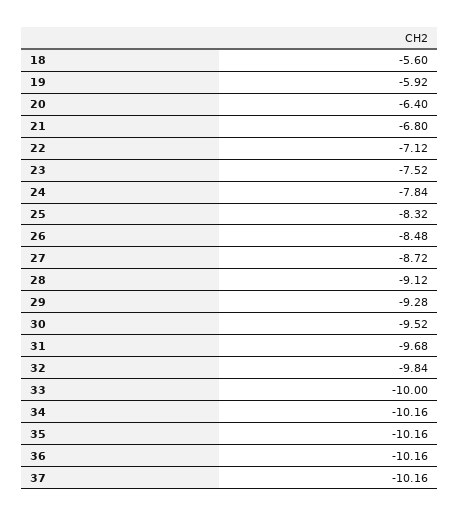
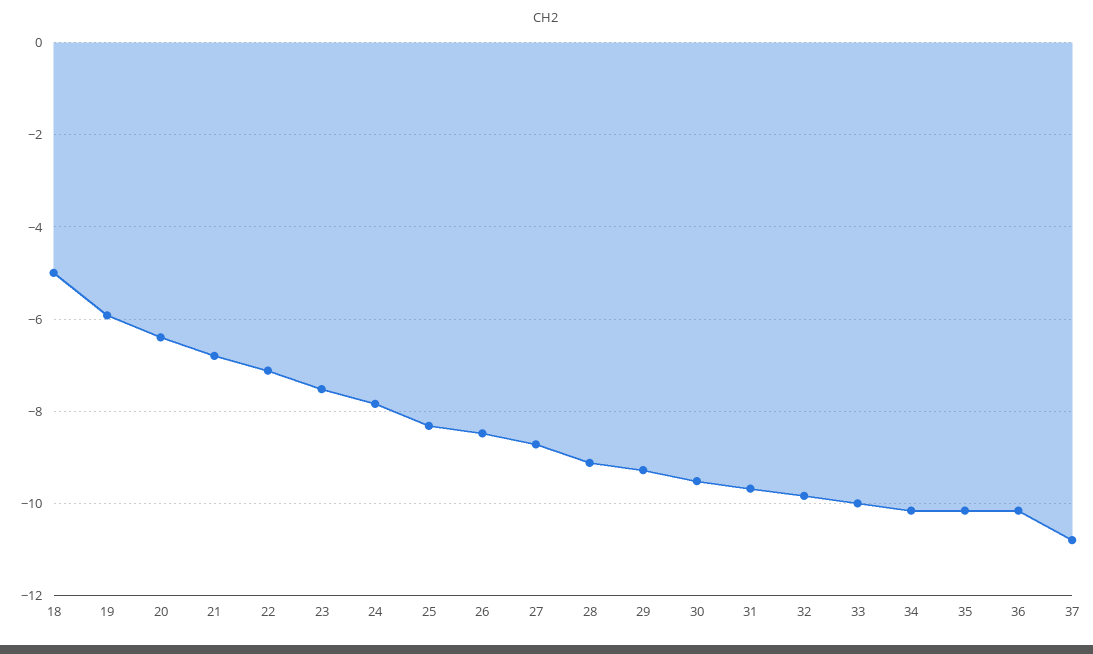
18: -5.6 -> -5
37: -10.16 -> -10.8

